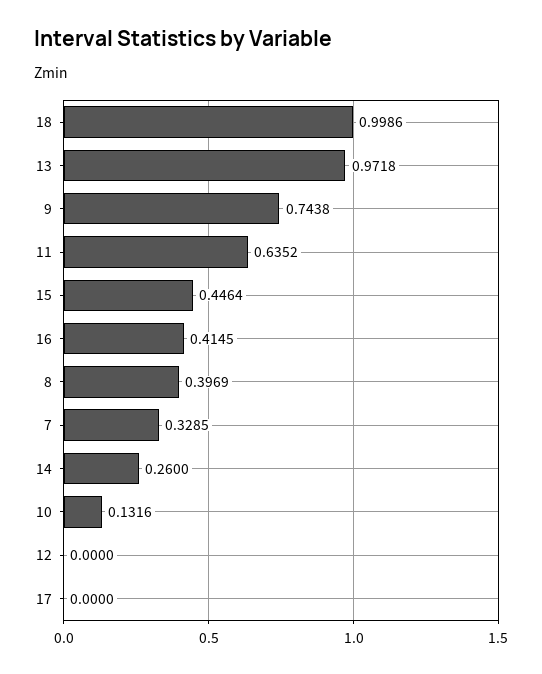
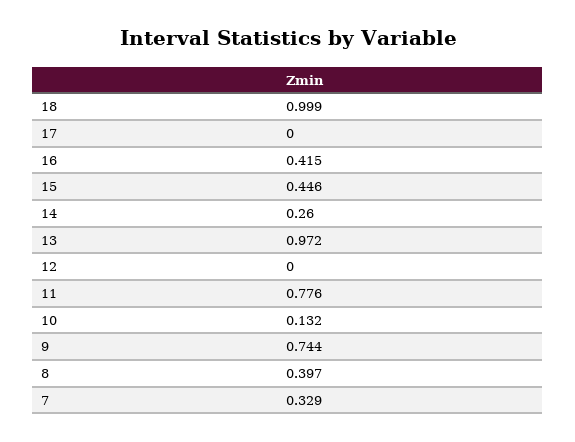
11: 0.6352 -> 0.776

